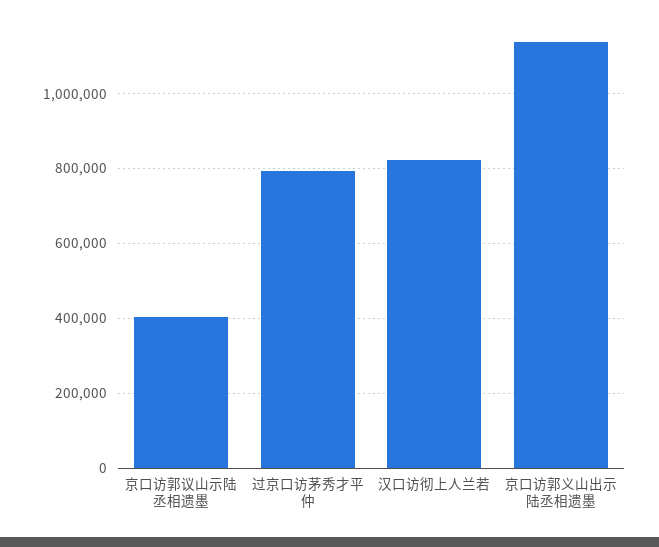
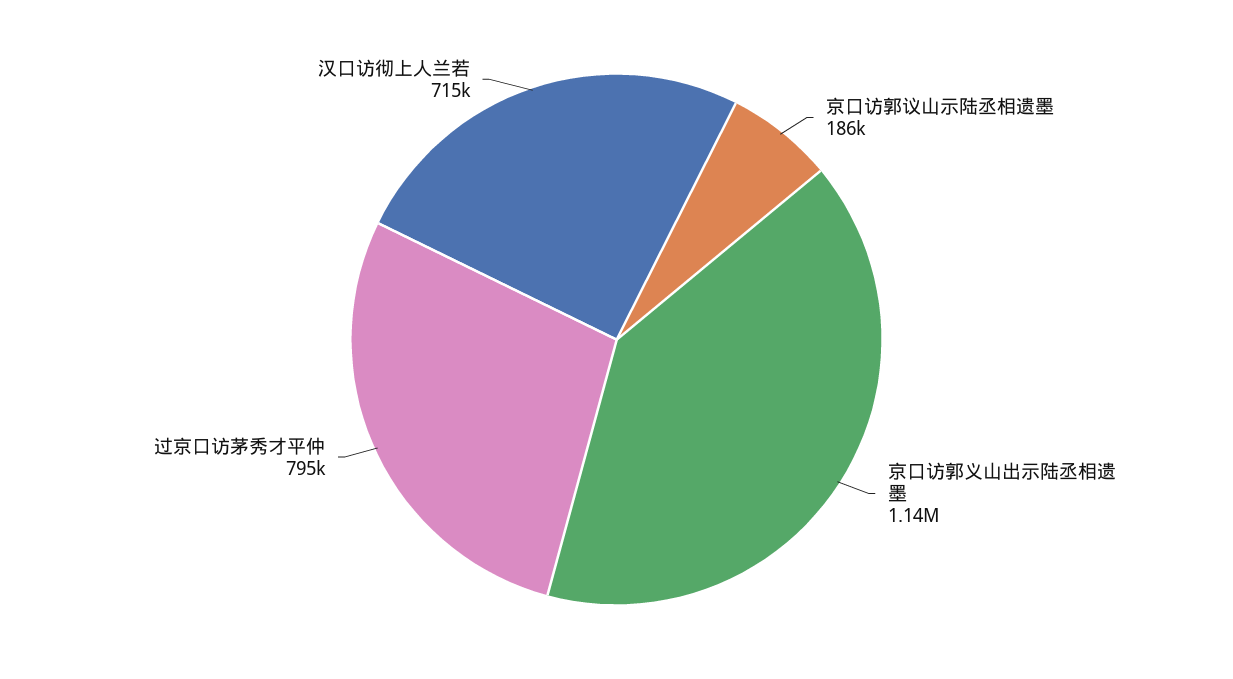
京口访郭议山示陆丞相遗墨: 400000 -> 186000
汉口访彻上人兰若: 820000 -> 715000

